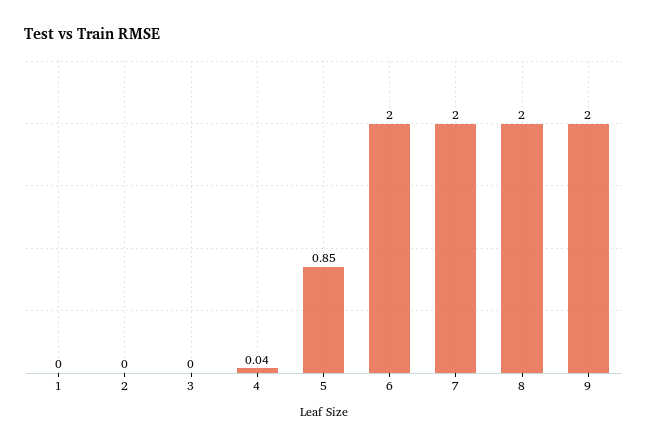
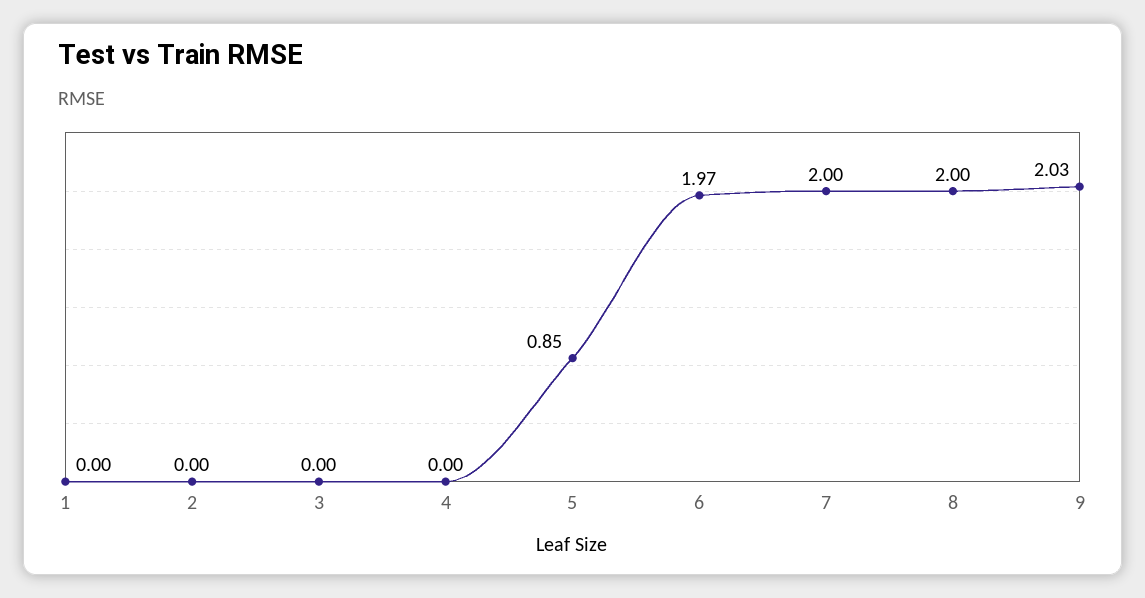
4: 0.04 -> 0
6: 2 -> 1.97
9: 2 -> 2.03

